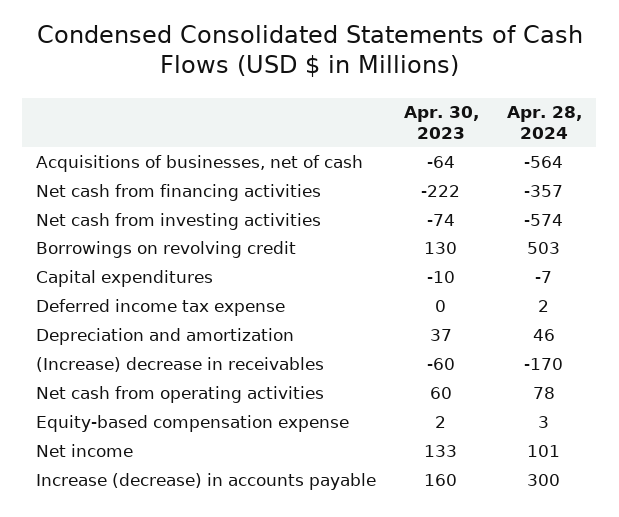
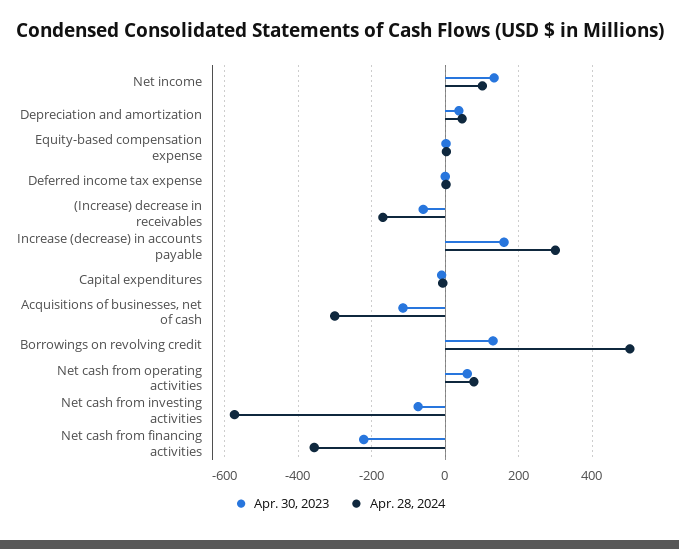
Apr. 30, 2023, Acquisitions of businesses, net of cash: -64 -> -120
Apr. 28, 2024, Acquisitions of businesses, net of cash: -564 -> -300

